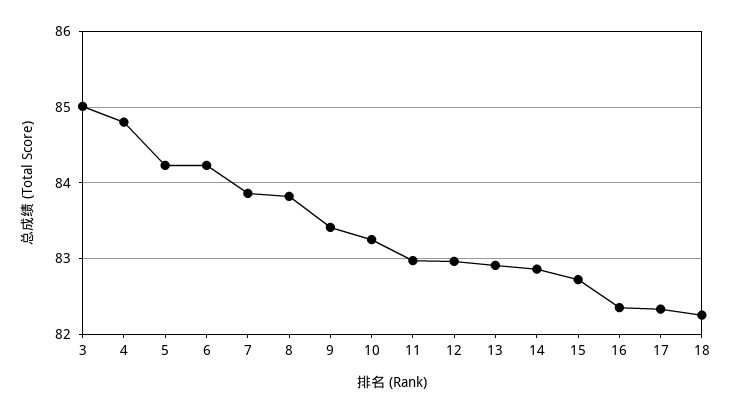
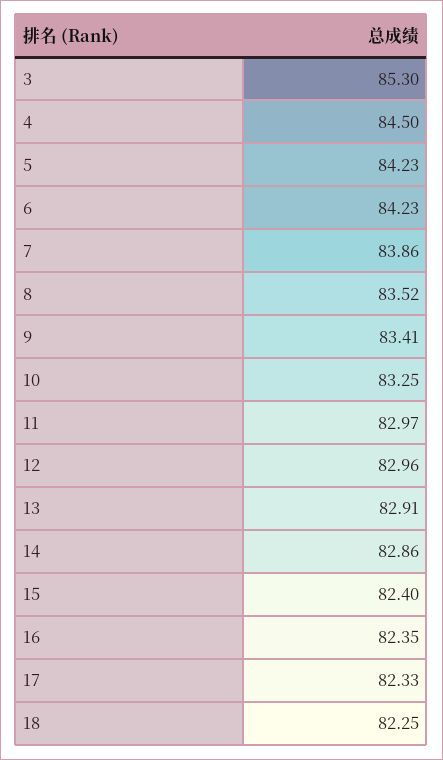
3: 85 -> 85.3
4: 84.8 -> 84.5
8: 83.8 -> 83.52
15: 82.7 -> 82.4

